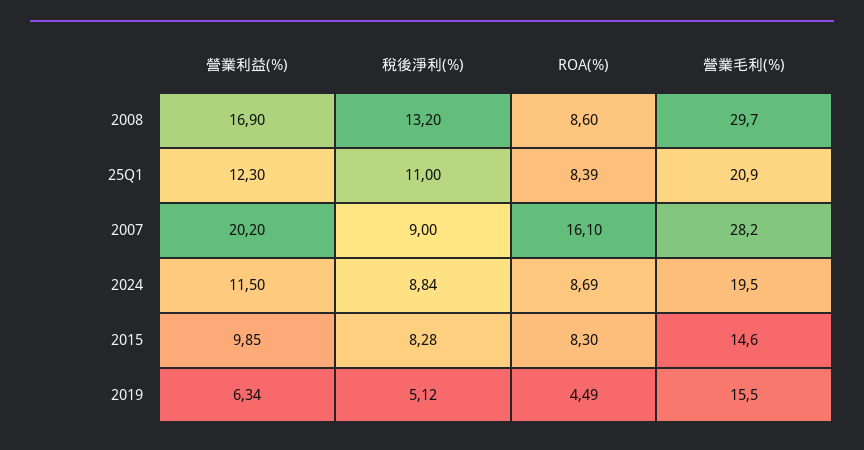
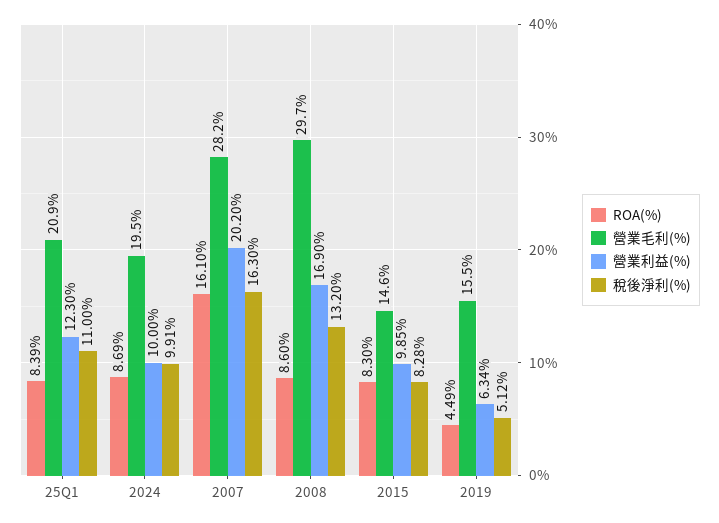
稅後淨利(%), 2007: 9 -> 16.3
營業利益(%), 2024: 11.5 -> 10
稅後淨利(%), 2024: 8.84 -> 9.91

